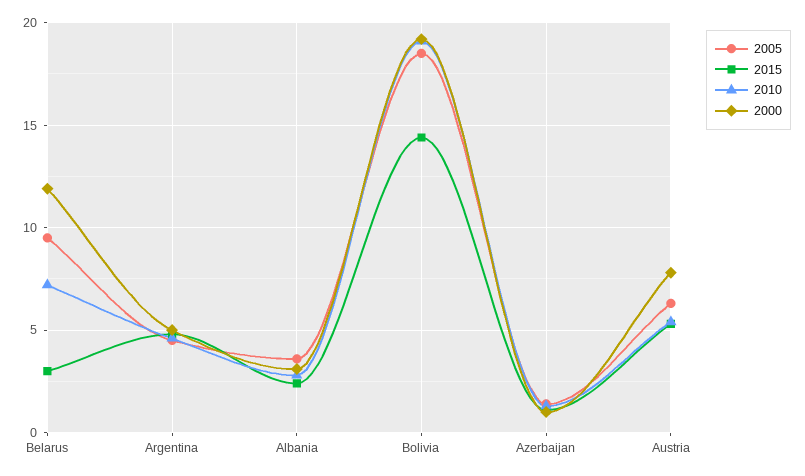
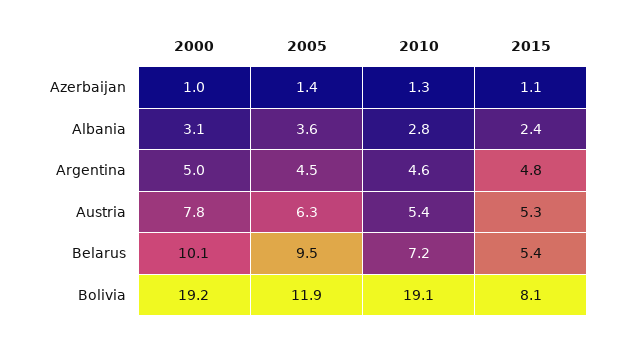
2015, Belarus: 3 -> 5.4
2000, Belarus: 12 -> 10.1
2005, Bolivia: 18.5 -> 11.9
2015, Bolivia: 14.5 -> 8.1

